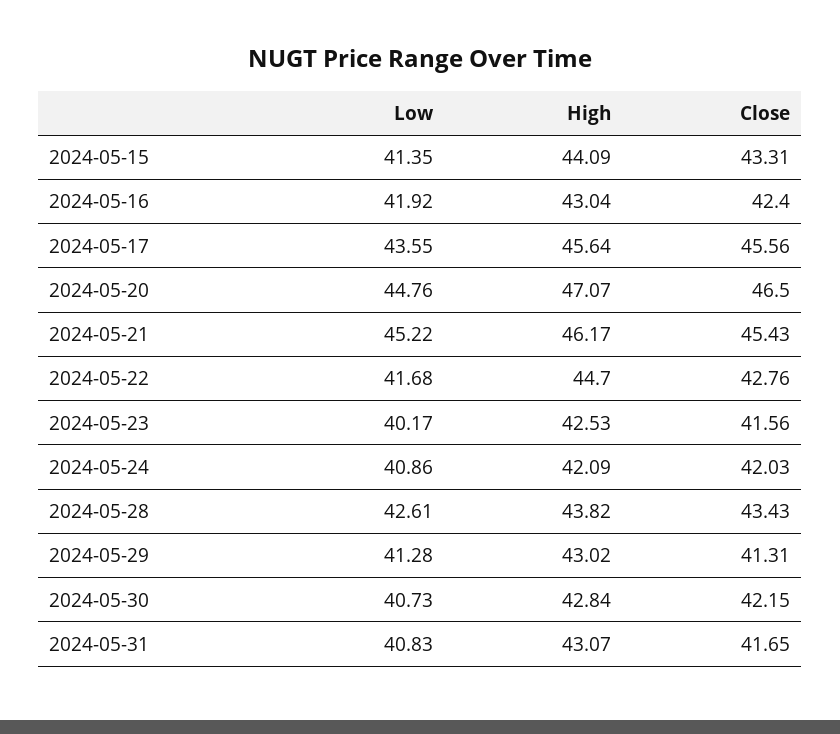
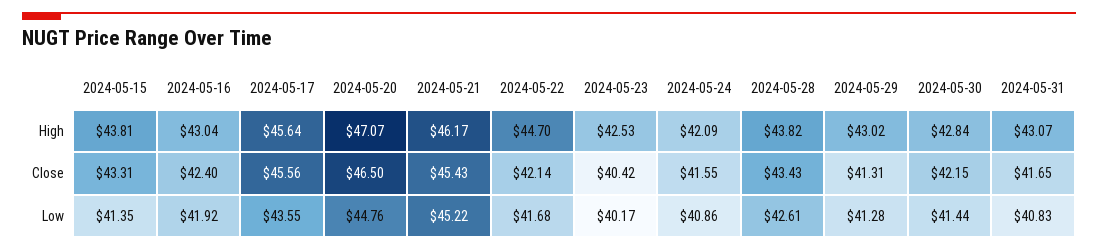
High, 2024-05-15: 44.09 -> 43.81
Close, 2024-05-22: 42.76 -> 42.14
Close, 2024-05-23: 41.56 -> 40.42
Close, 2024-05-24: 42.03 -> 41.55
Low, 2024-05-30: 40.73 -> 41.44

